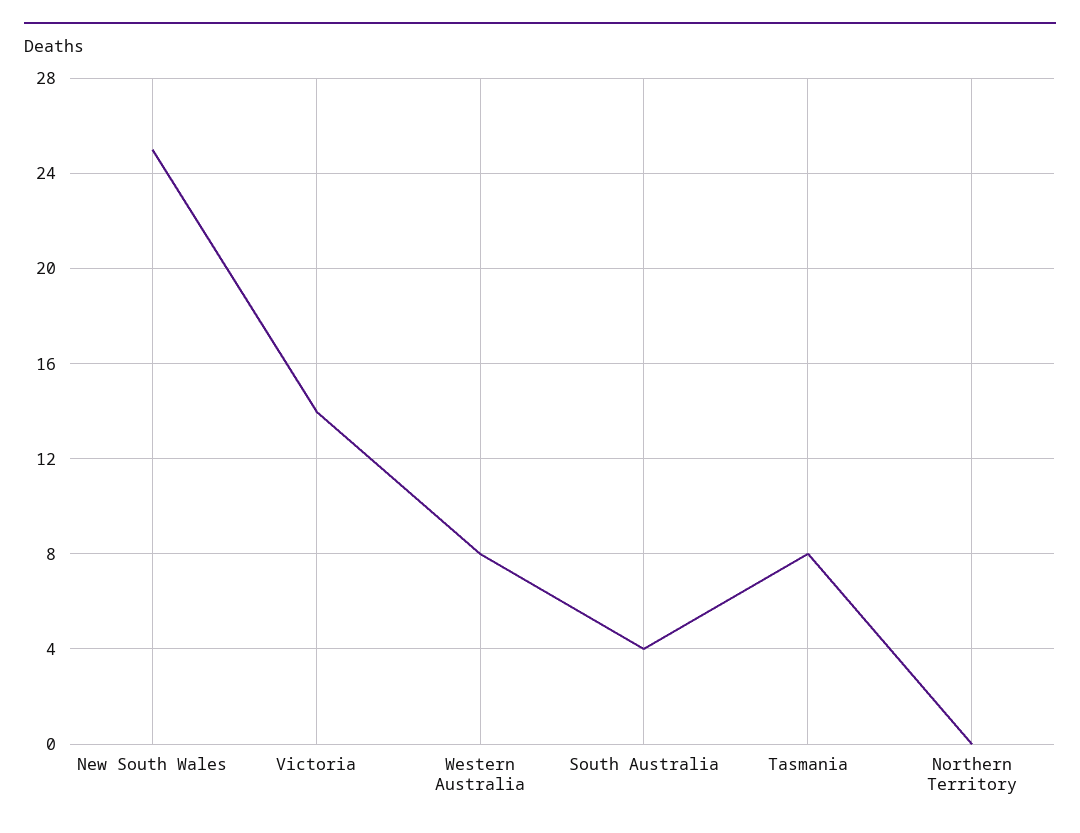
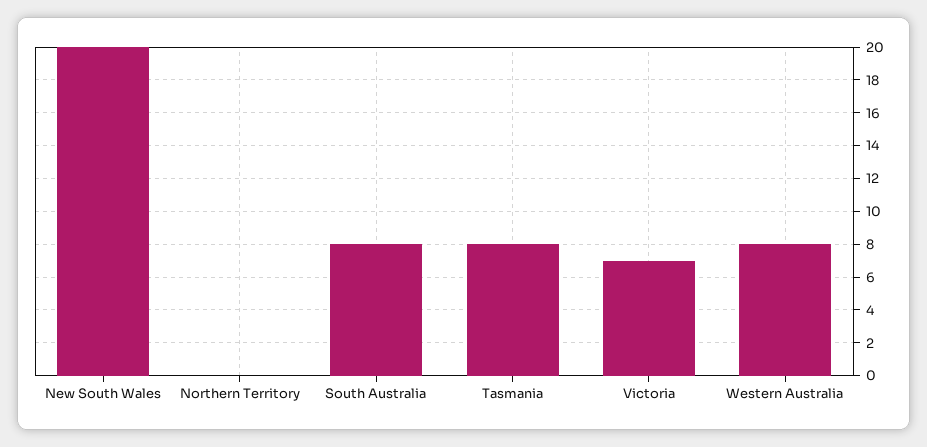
New South Wales: 25 -> 20
Victoria: 14 -> 7
South Australia: 4 -> 8

